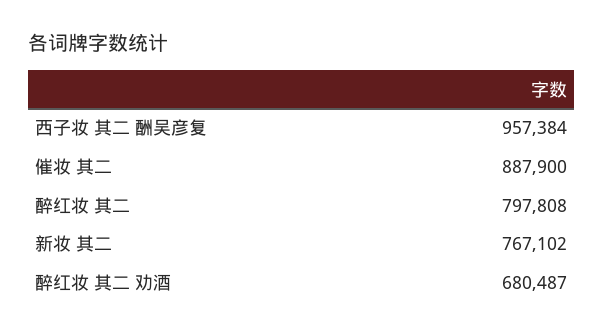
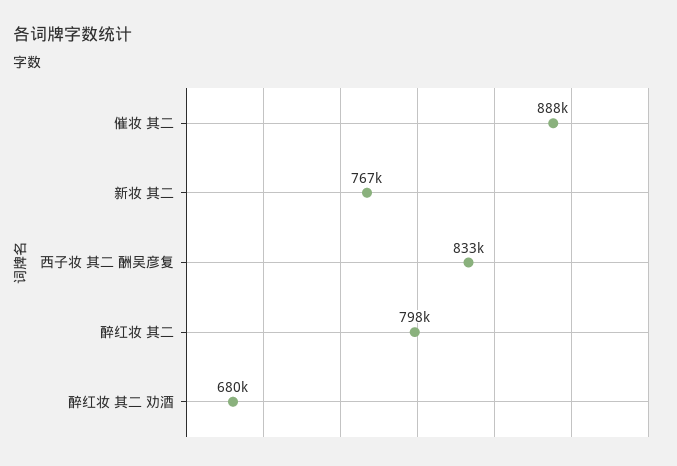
西子妆 其二 酬吴彦复: 957384 -> 833000

